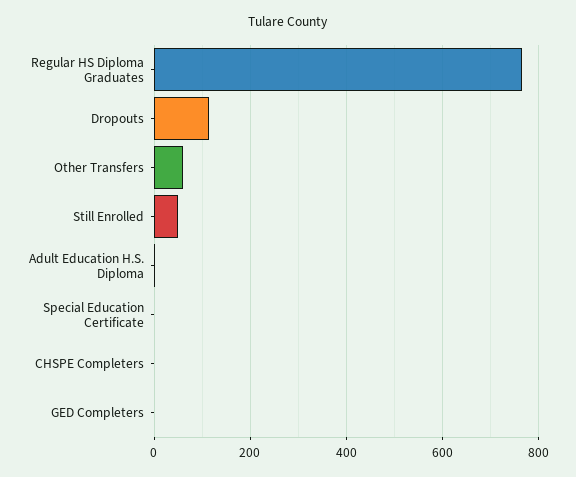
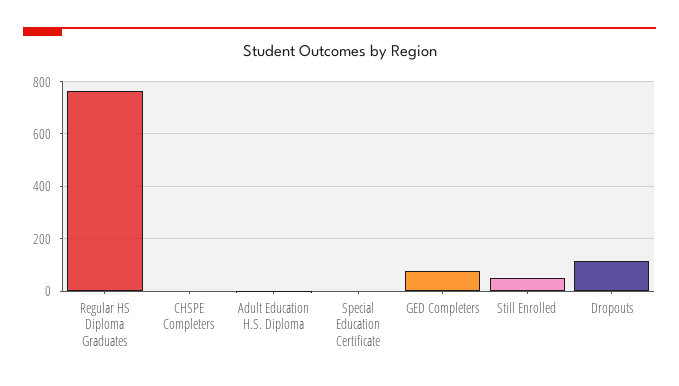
Other Transfers: 60 -> none
GED Completers: 0 -> 75

